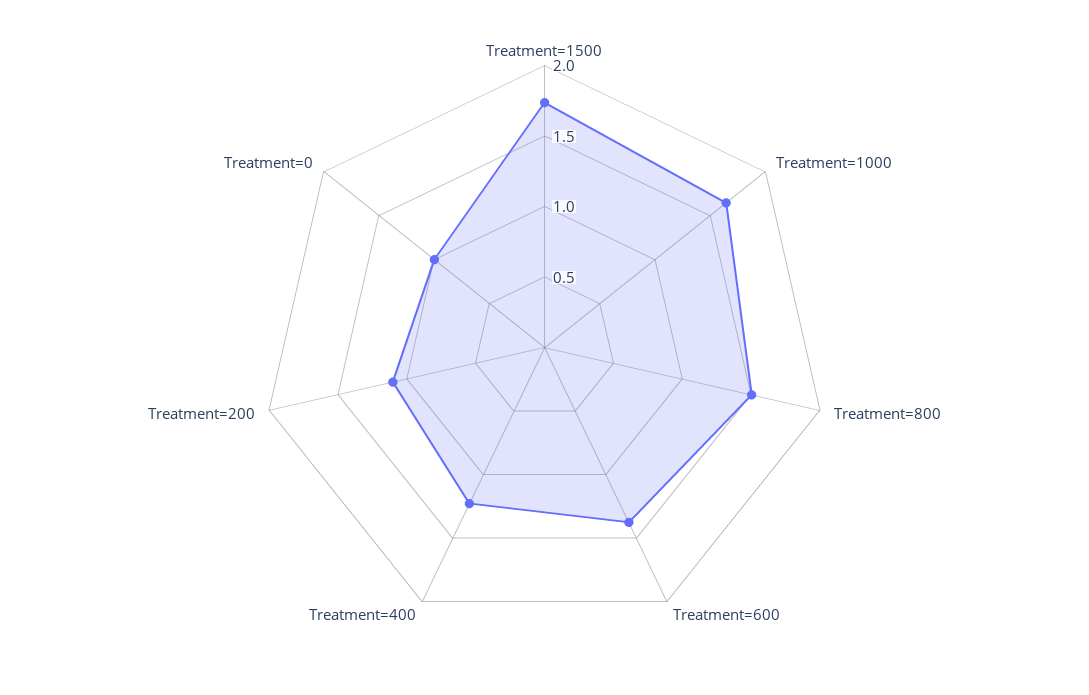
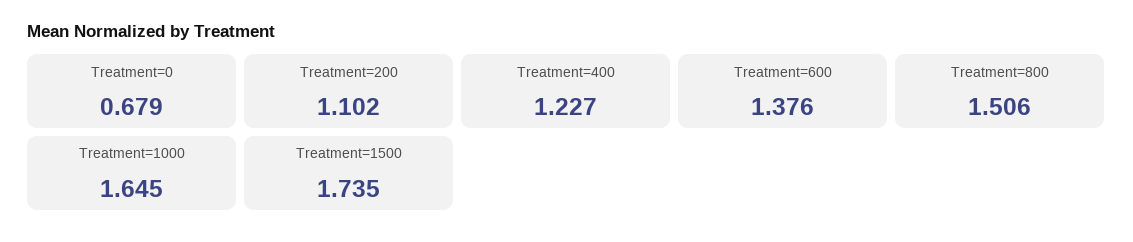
Treatment=0: 1 -> 0.679

